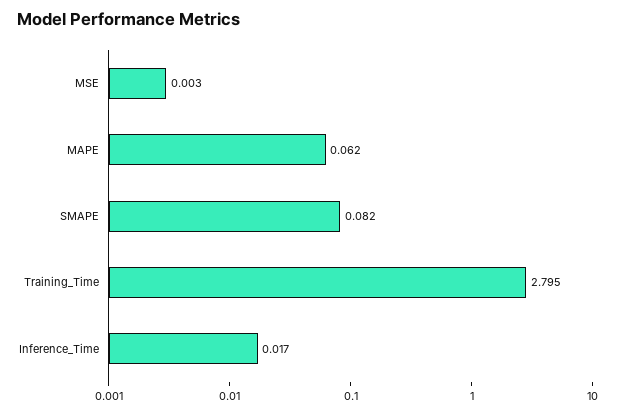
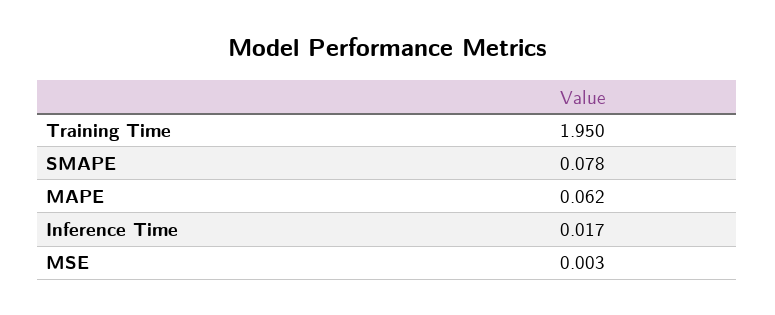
SMAPE: 0.082 -> 0.078
Training_Time: 2.795 -> 1.95

